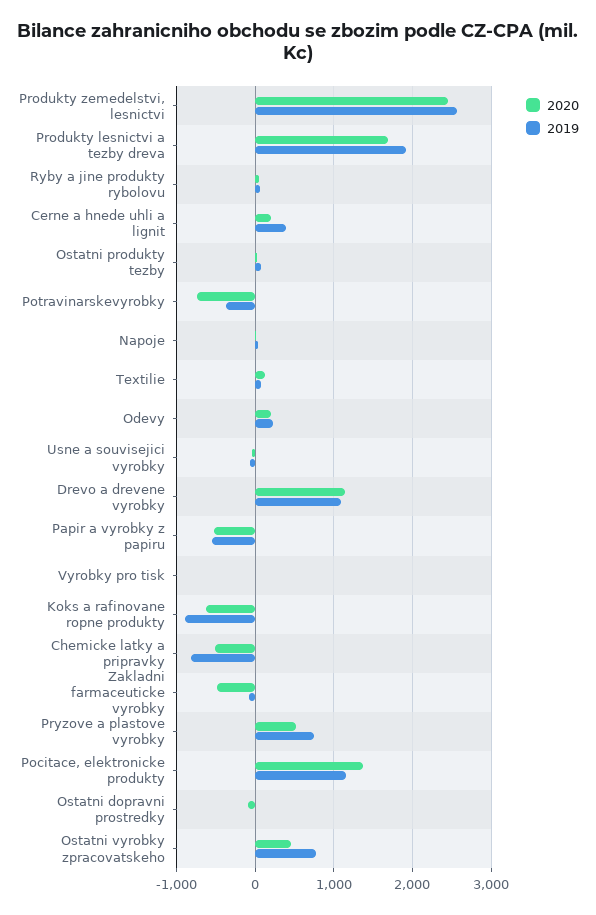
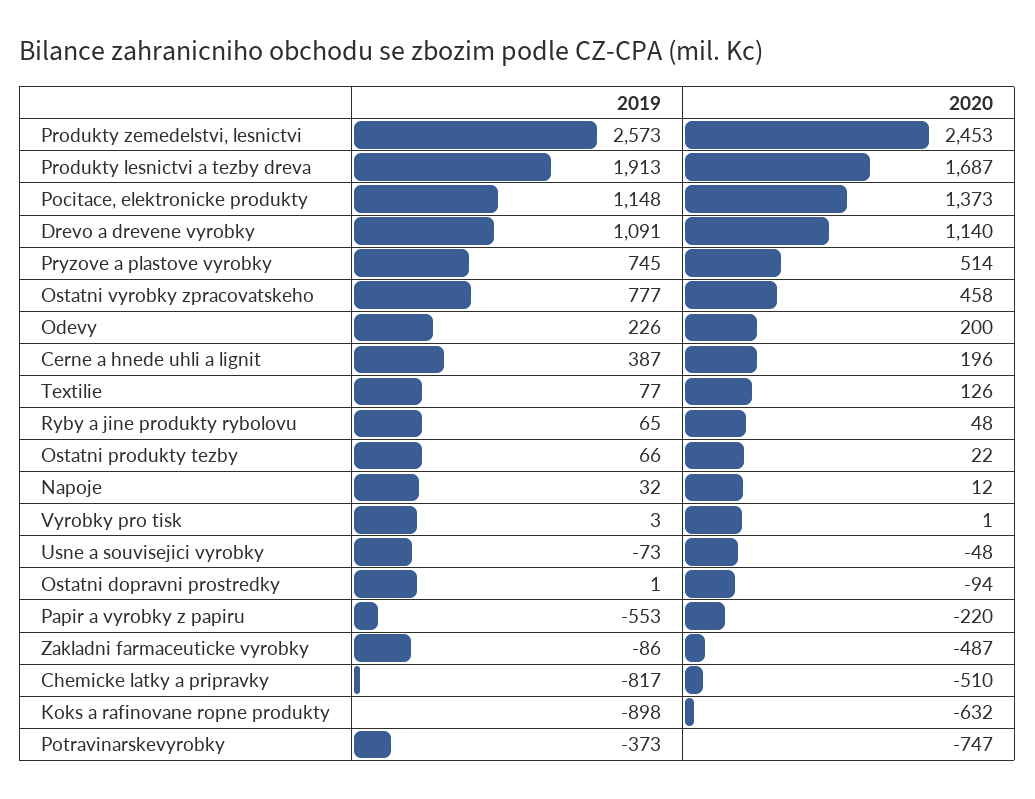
2020, Papir a vyrobky z papiru: -500 -> -220

